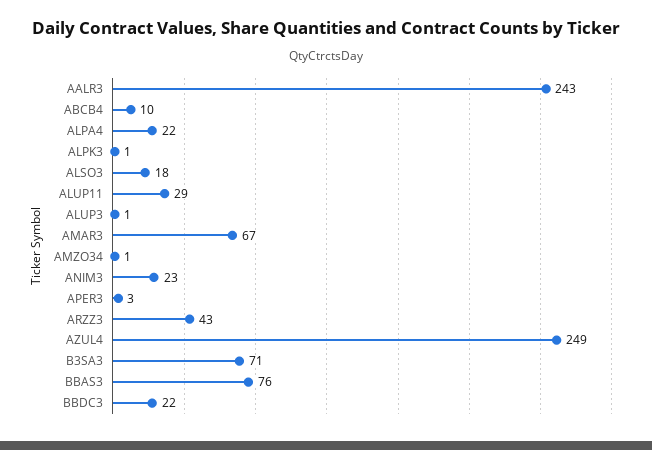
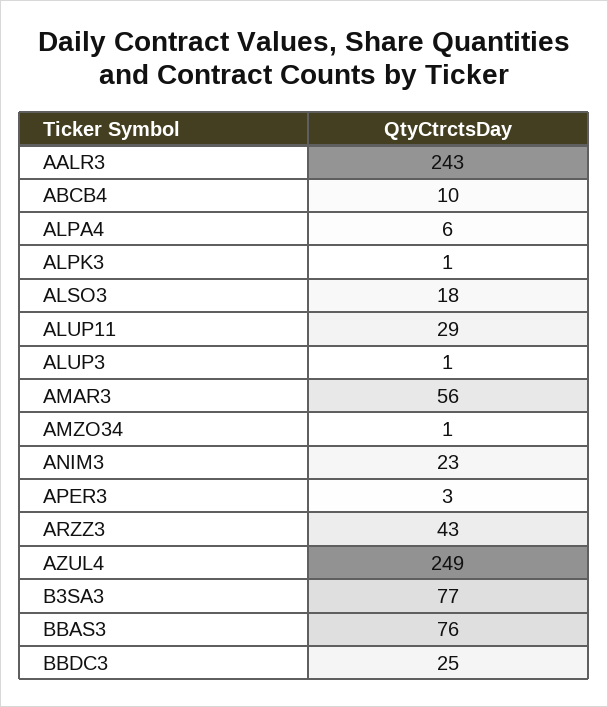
ALPA4: 22 -> 6
AMAR3: 67 -> 56
B3SA3: 71 -> 77
BBDC3: 22 -> 25

